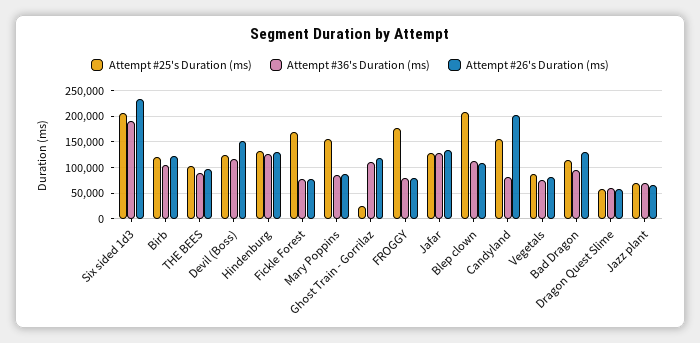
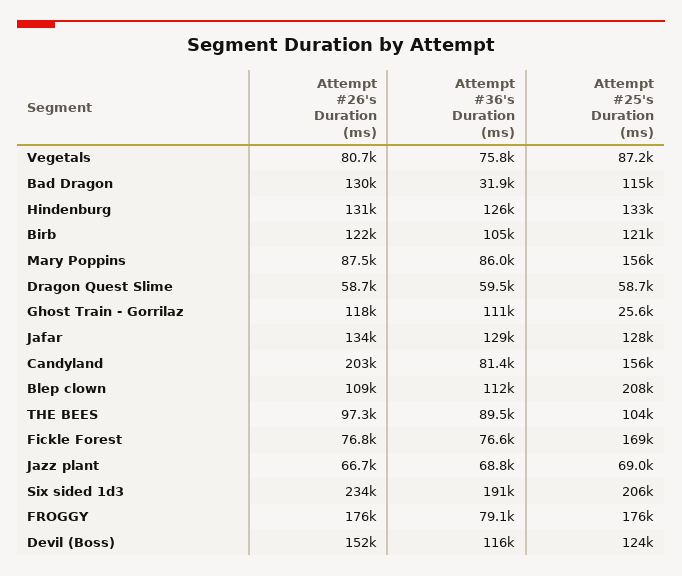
Attempt #26's Duration (ms), FROGGY: 75000 -> 176000
Attempt #36's Duration (ms), Bad Dragon: 100000 -> 31900

